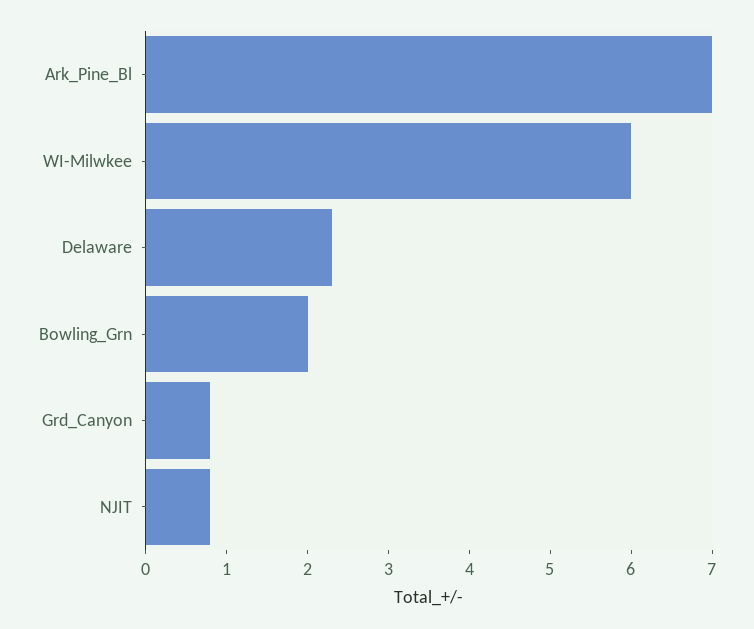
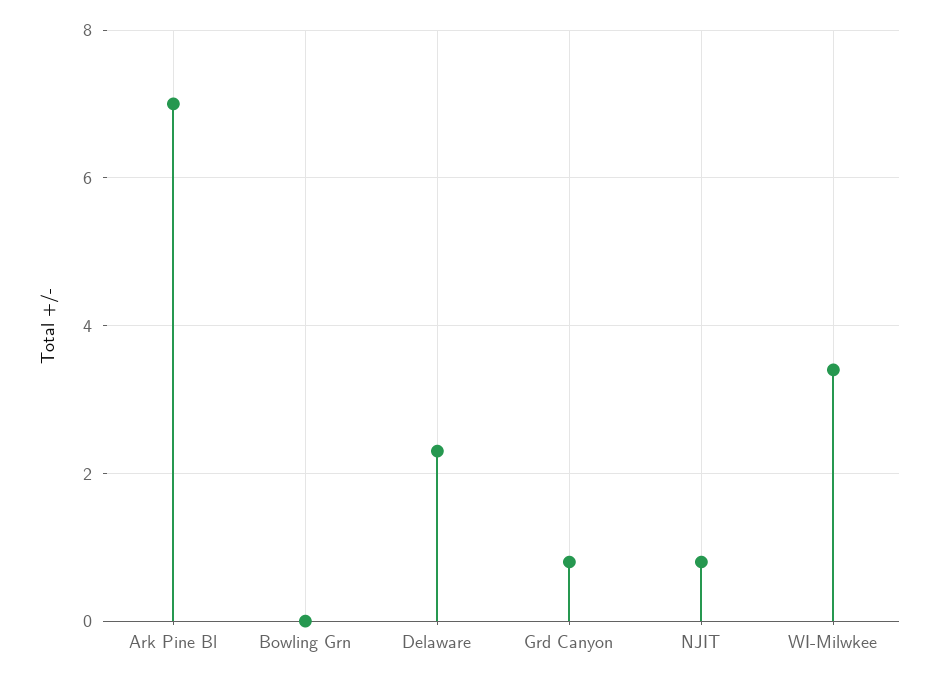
WI-Milwkee: 6 -> 3.5
Bowling_Grn: 2 -> 0

